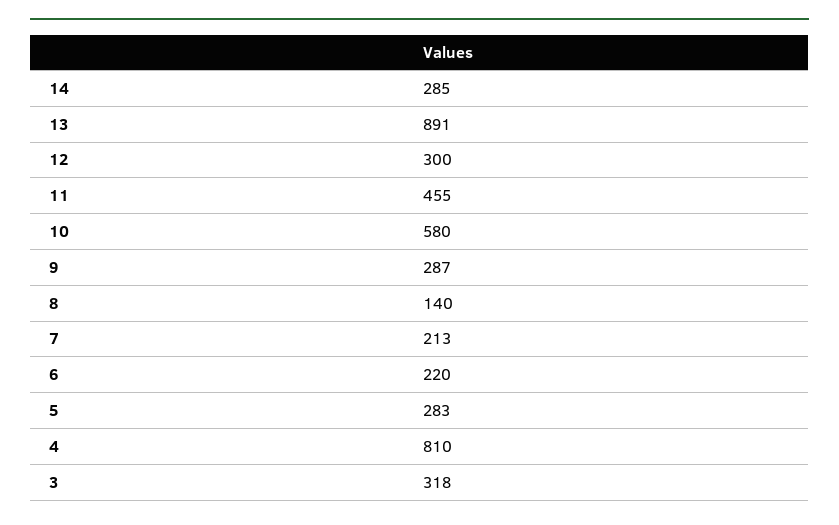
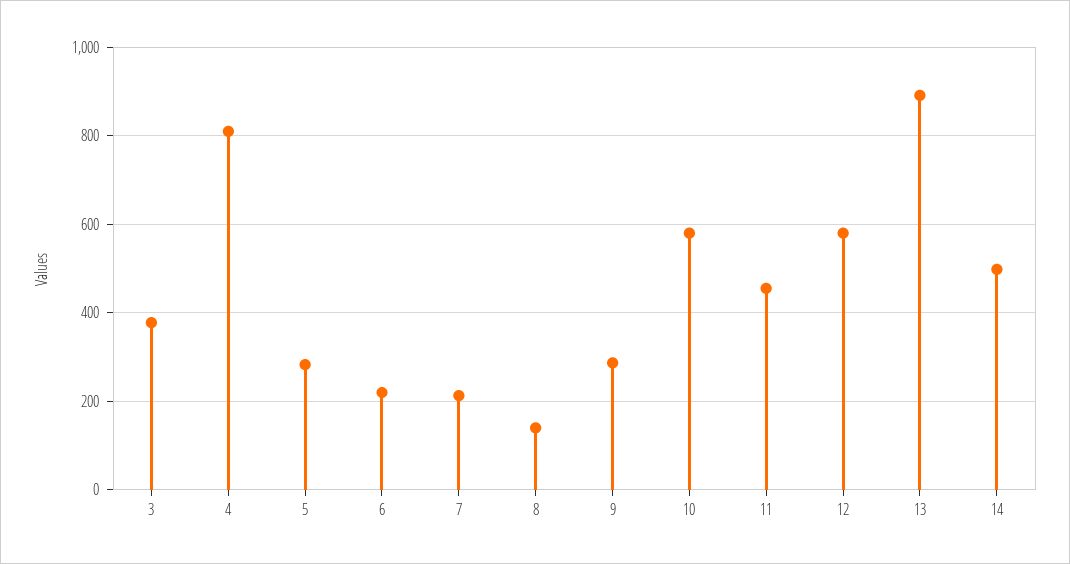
14: 285 -> 500
12: 300 -> 580
3: 318 -> 380

